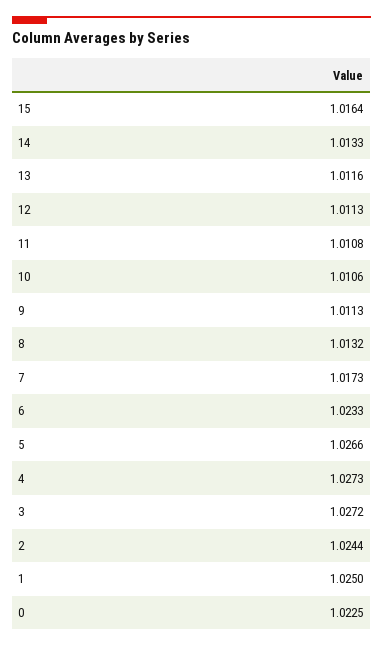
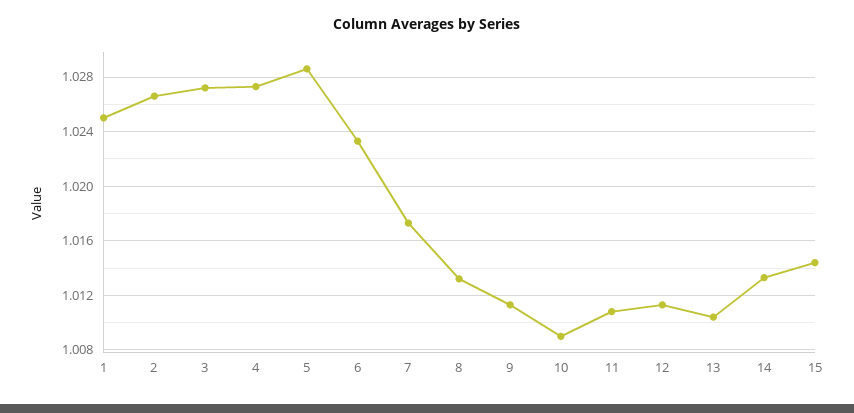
15: 1.0164 -> 1.0145
13: 1.0116 -> 1.0105
10: 1.0106 -> 1.009
5: 1.0266 -> 1.0285
2: 1.0244 -> 1.0265
0: 1.0225 -> none

